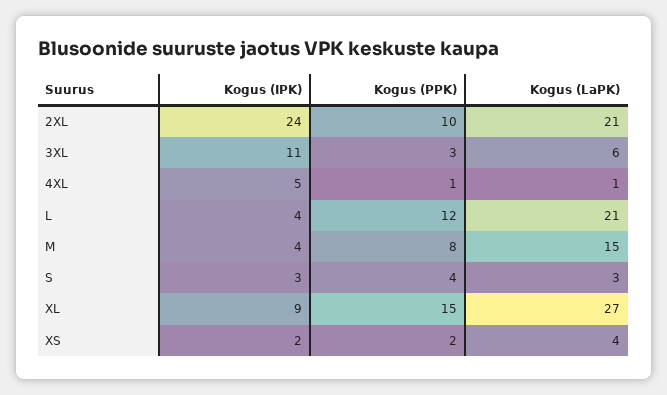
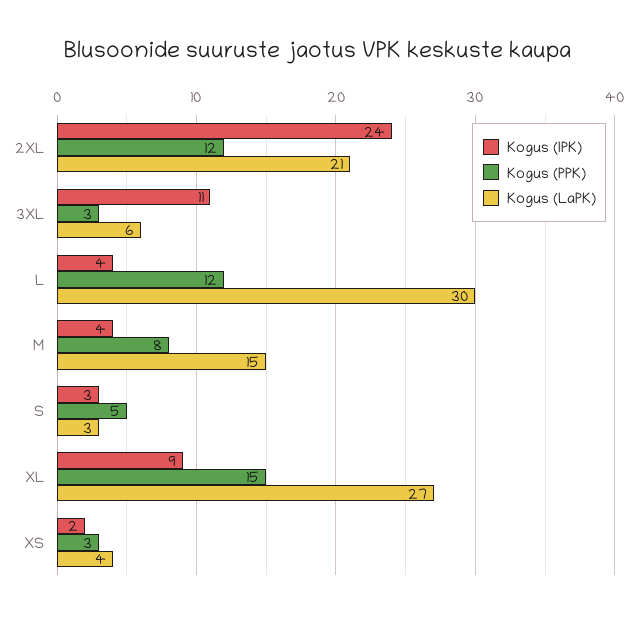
Kogus (PPK), 2XL: 10 -> 12
Kogus (IPK), 4XL: 5 -> none
Kogus (PPK), 4XL: 1 -> none
Kogus (LaPK), 4XL: 1 -> none
Kogus (LaPK), L: 21 -> 30
Kogus (PPK), S: 4 -> 5
Kogus (PPK), XS: 2 -> 3

